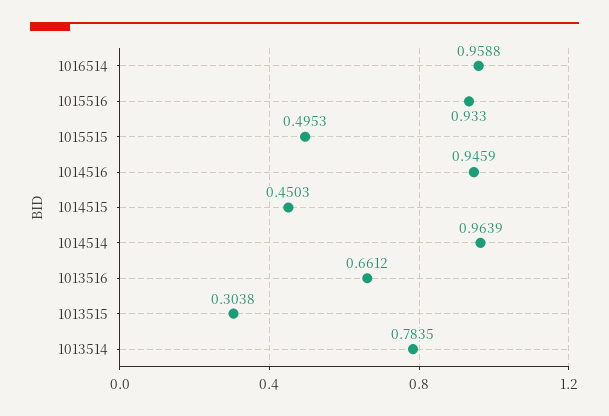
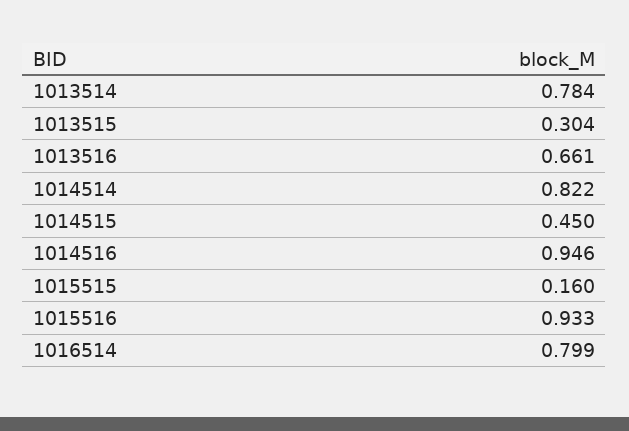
1016514: 0.9588 -> 0.799
1015515: 0.4953 -> 0.16
1014514: 0.9639 -> 0.822

